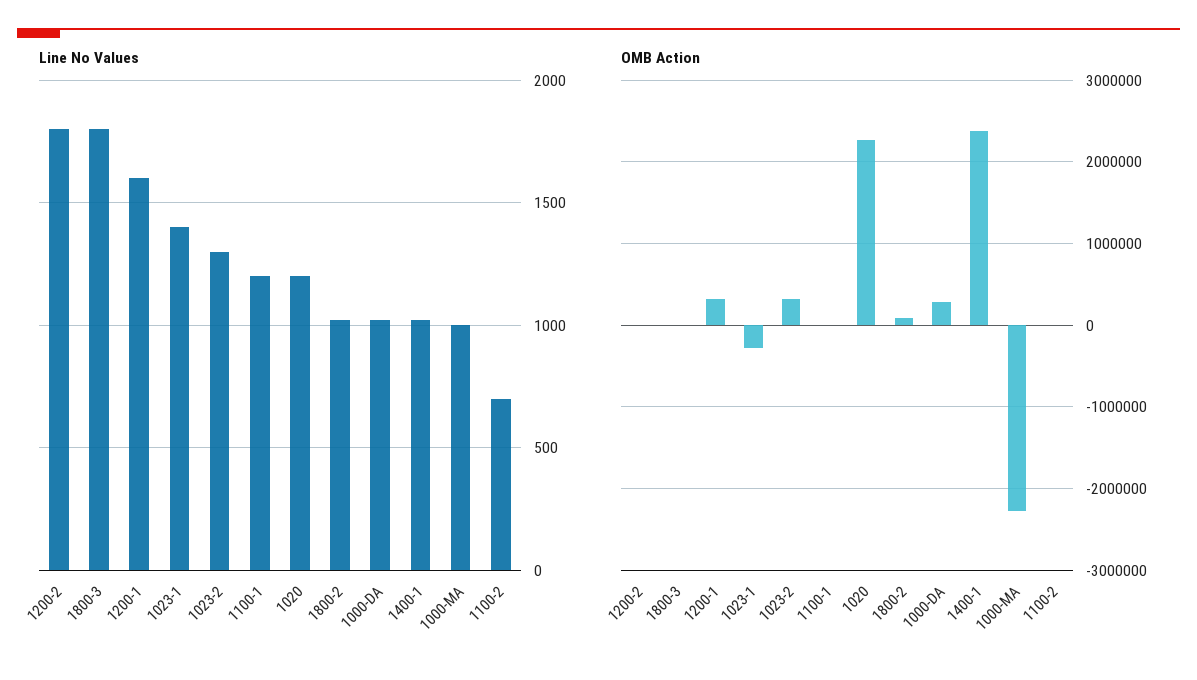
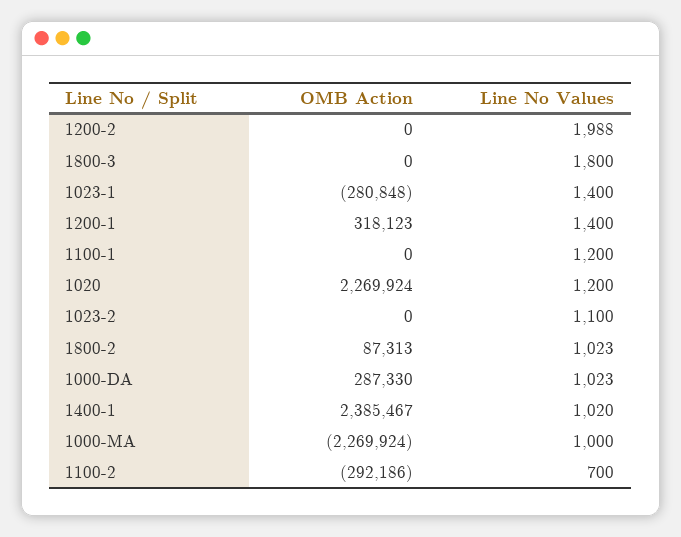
Line No Values, 1200-2: 1800 -> 1988
Line No Values, 1200-1: 1600 -> 1400
Line No Values, 1023-2: 1300 -> 1100
OMB Action, 1023-2: 300000 -> 0
OMB Action, 1100-2: 0 -> -292186

